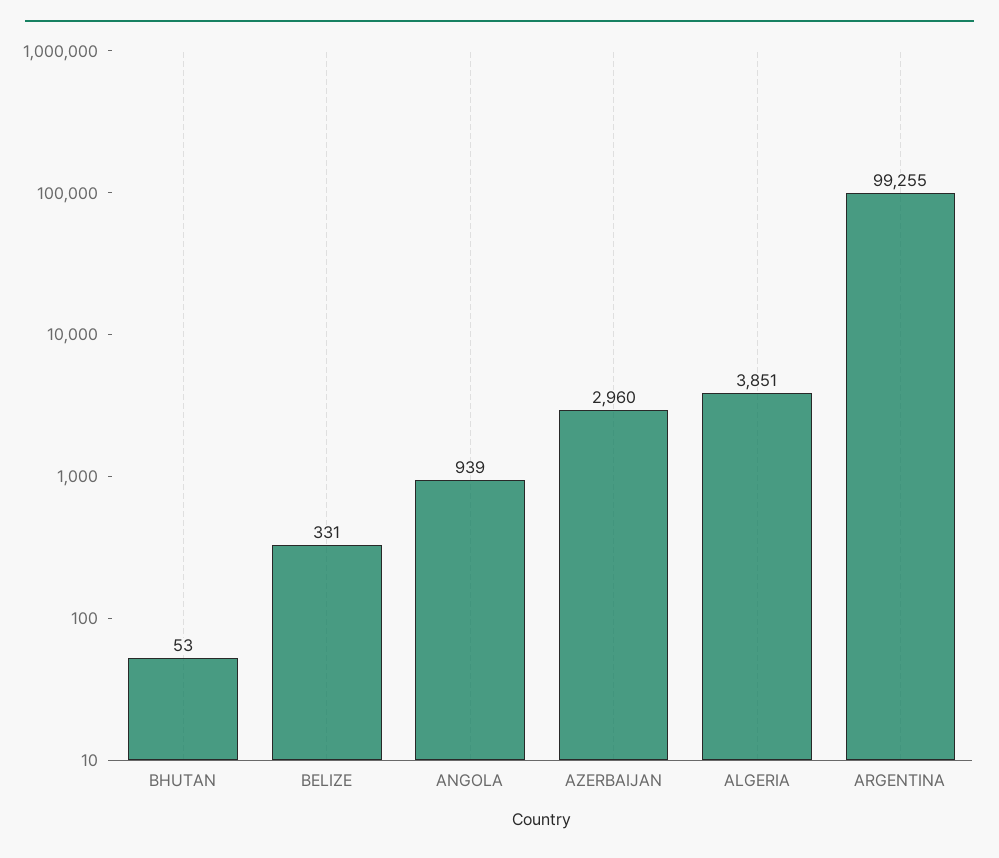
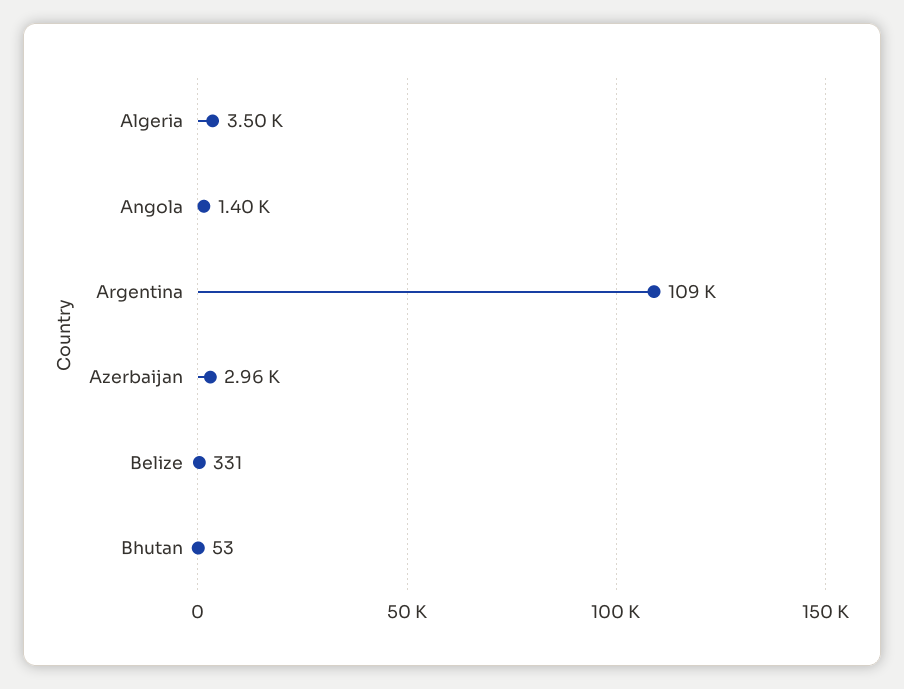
ANGOLA: 939 -> 1400
ALGERIA: 3851 -> 3500
ARGENTINA: 99255 -> 109000

